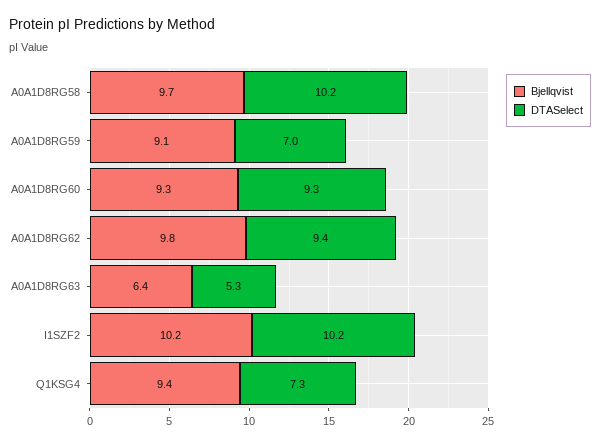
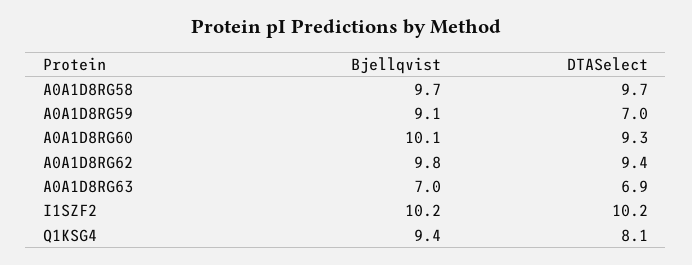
DTASelect, A0A1D8RG58: 10.2 -> 9.7
Bjellqvist, A0A1D8RG60: 9.3 -> 10.1
Bjellqvist, A0A1D8RG63: 6.4 -> 7
DTASelect, A0A1D8RG63: 5.3 -> 6.9
DTASelect, Q1KSG4: 7.3 -> 8.1

